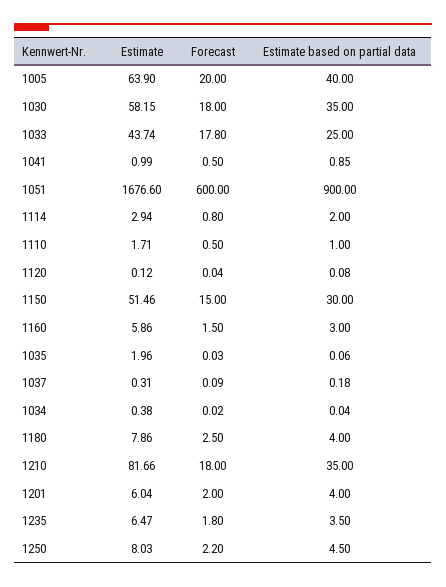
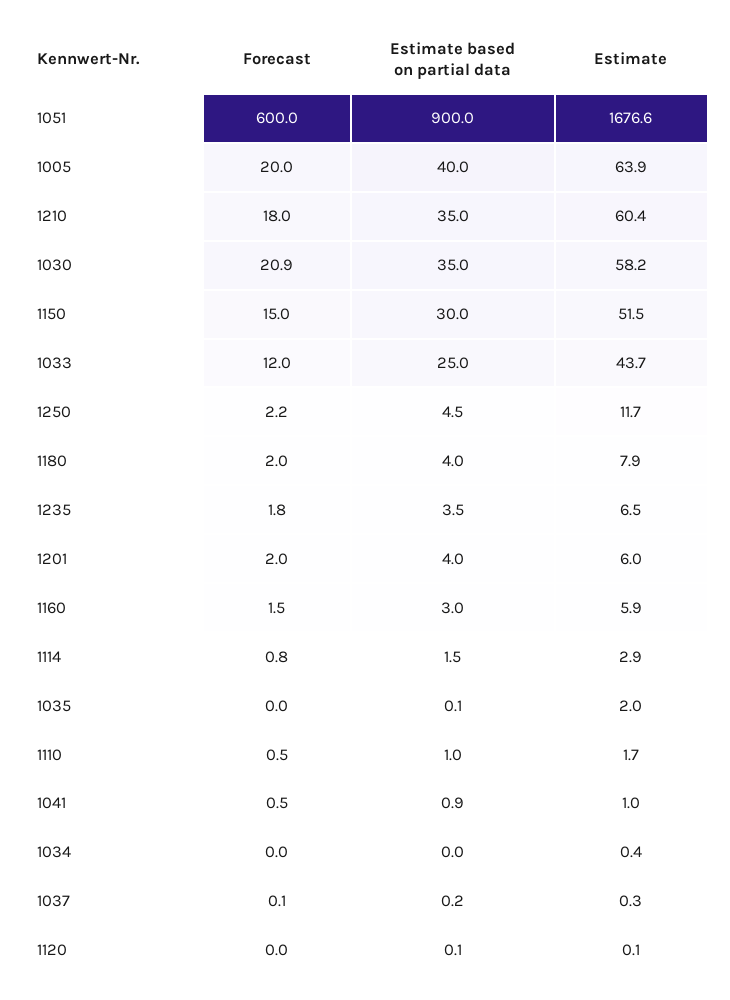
Forecast, 1030: 18 -> 20.9
Forecast, 1033: 17.8 -> 12
Estimate based on partial data, 1114: 2 -> 1.5
Forecast, 1180: 2.5 -> 2
Estimate, 1210: 81.66 -> 60.4
Estimate, 1250: 8.03 -> 11.7

